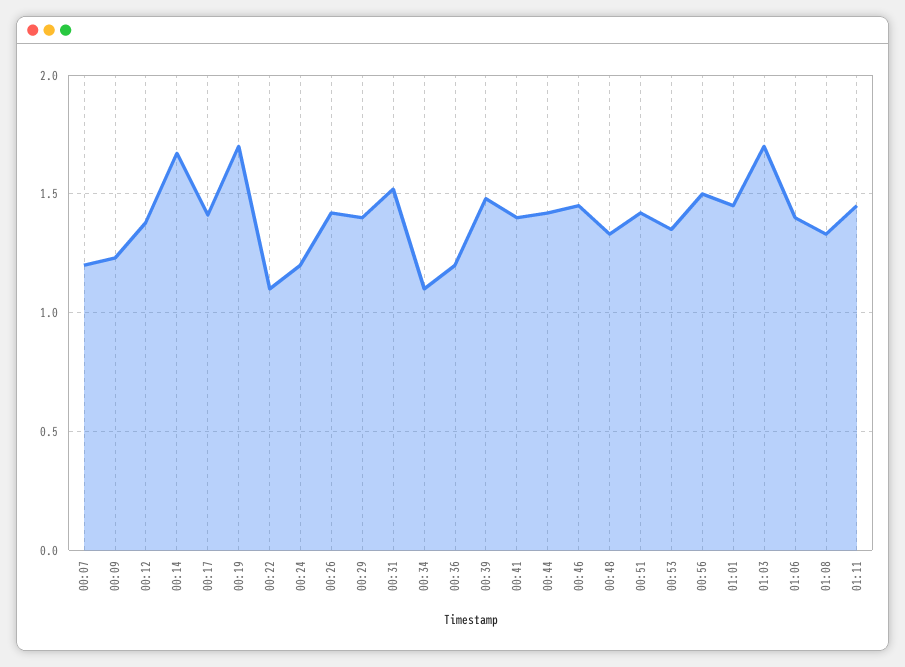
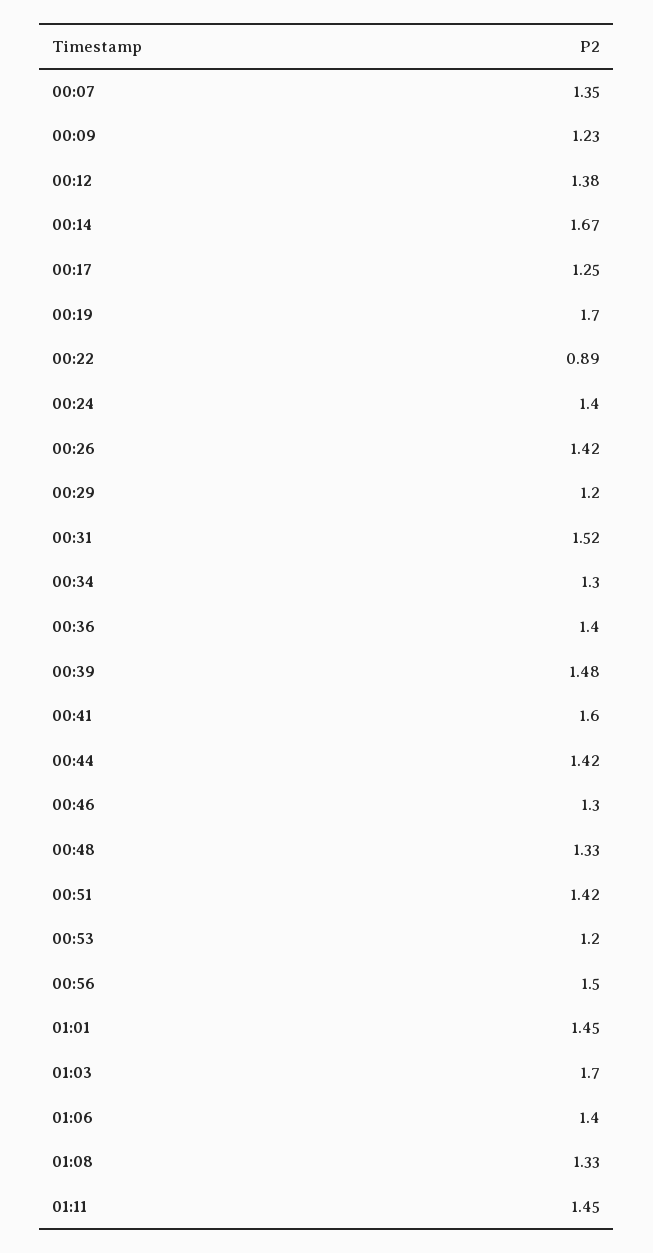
00:07: 1.2 -> 1.35
00:17: 1.4 -> 1.25
00:22: 1.1 -> 0.89
00:24: 1.2 -> 1.4
00:29: 1.4 -> 1.2
00:34: 1.1 -> 1.3
00:36: 1.2 -> 1.4
00:41: 1.4 -> 1.6
00:46: 1.45 -> 1.3
00:53: 1.35 -> 1.2

